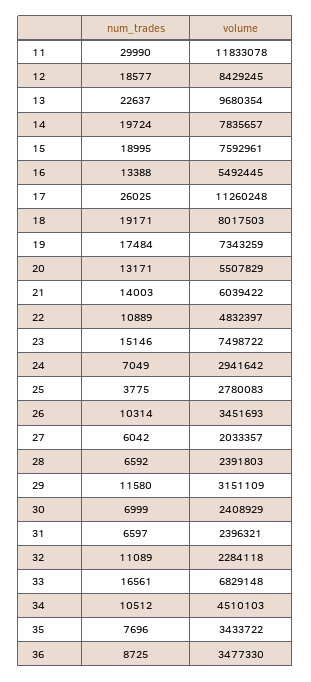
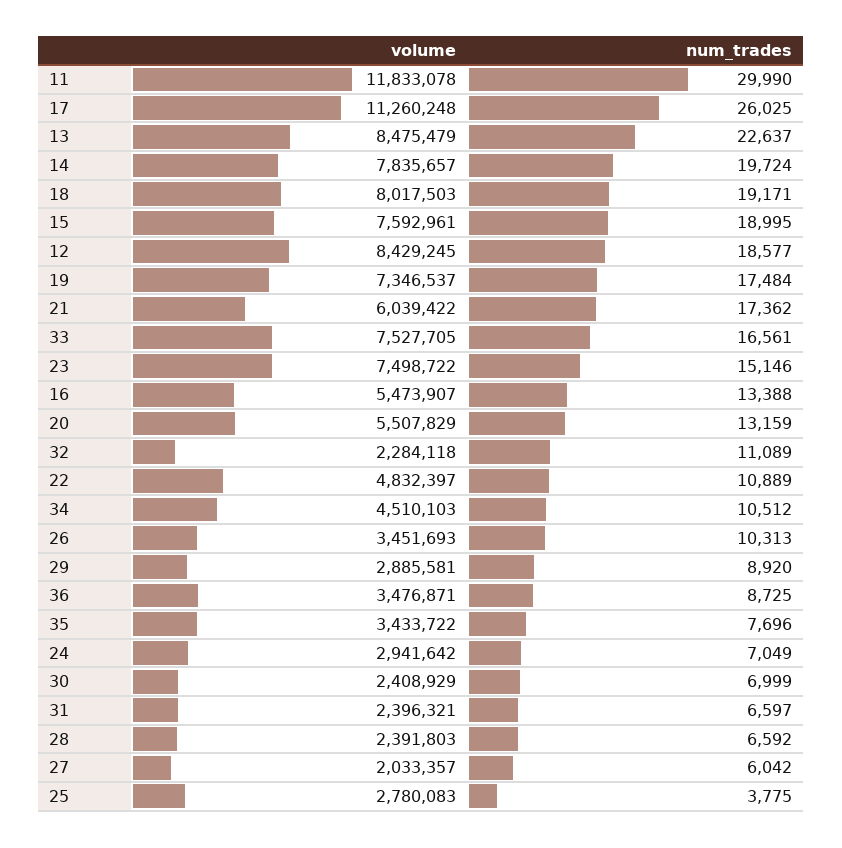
volume, 13: 9680354 -> 8475479
volume, 16: 5492445 -> 5473907
volume, 19: 7343259 -> 7346537
num_trades, 20: 13171 -> 13159
num_trades, 21: 14003 -> 17362
num_trades, 26: 10314 -> 10313
num_trades, 29: 11580 -> 8920
volume, 29: 3151109 -> 2885581
volume, 33: 6829148 -> 7527705
volume, 36: 3477330 -> 3476871

